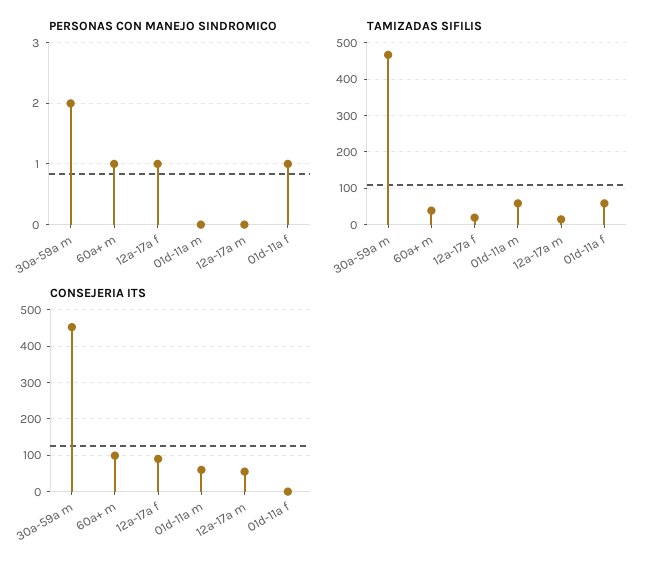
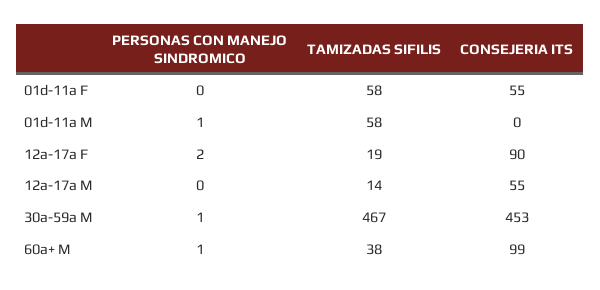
PERSONAS CON MANEJO SINDROMICO, 30a-59a m: 2 -> 1
PERSONAS CON MANEJO SINDROMICO, 12a-17a f: 1 -> 2
PERSONAS CON MANEJO SINDROMICO, 01d-11a m: 0 -> 1
PERSONAS CON MANEJO SINDROMICO, 01d-11a f: 1 -> 0
CONSEJERIA ITS, 01d-11a m: 60 -> 0
CONSEJERIA ITS, 01d-11a f: 0 -> 55

